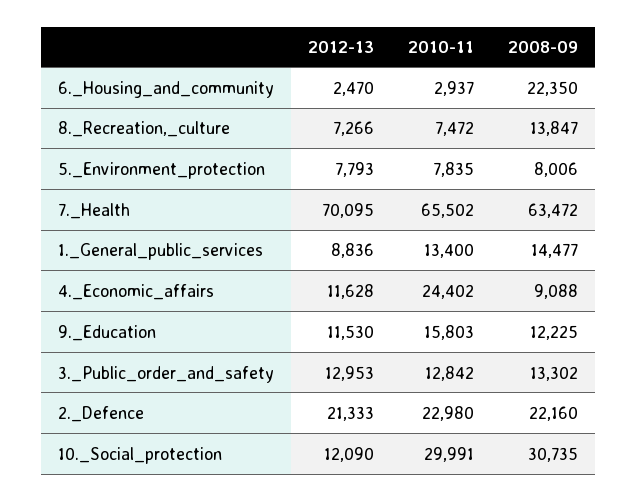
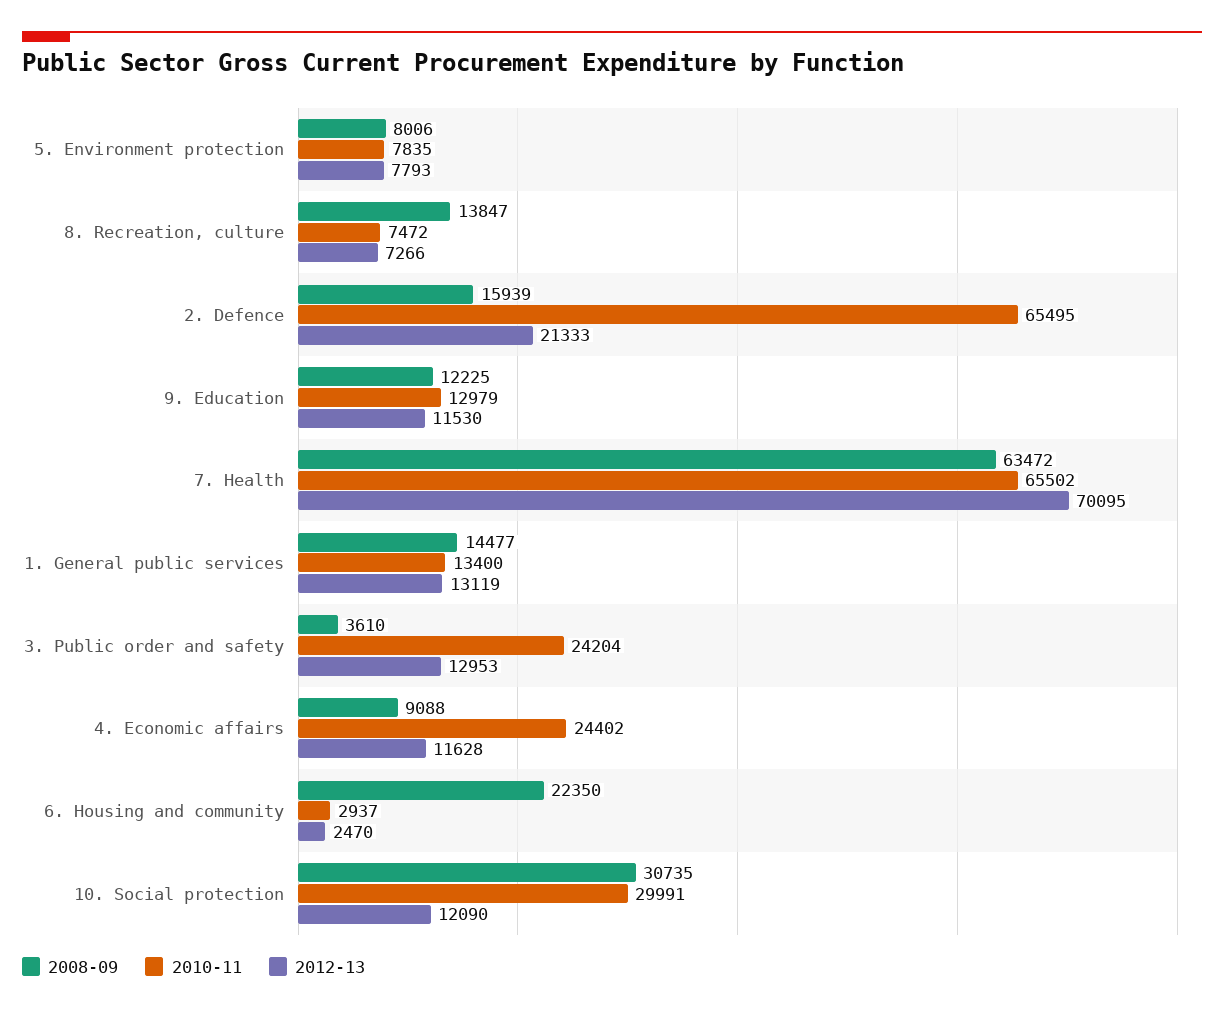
2012-13, 1._General_public_services: 8836 -> 13119
2010-11, 9._Education: 15803 -> 12979
2010-11, 3._Public_order_and_safety: 12842 -> 24204
2008-09, 3._Public_order_and_safety: 13302 -> 3610
2010-11, 2._Defence: 22980 -> 65495
2008-09, 2._Defence: 22160 -> 15939

